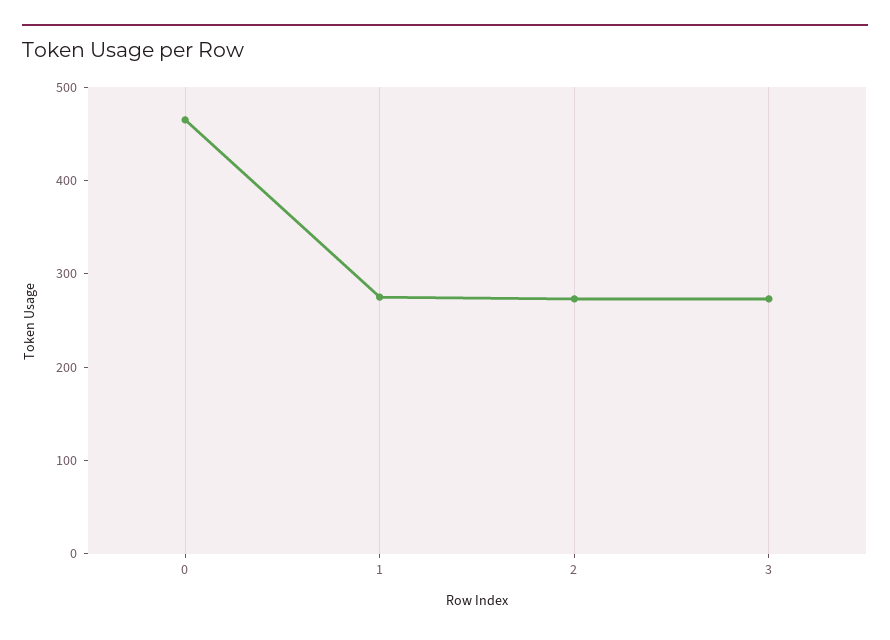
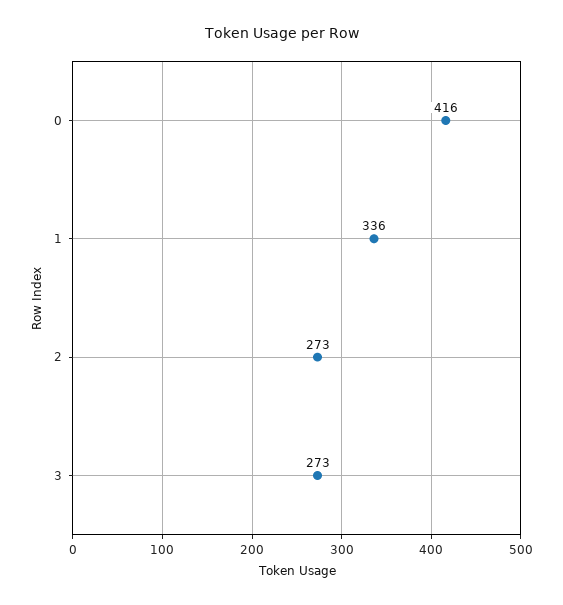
0: 460 -> 416
1: 280 -> 336

